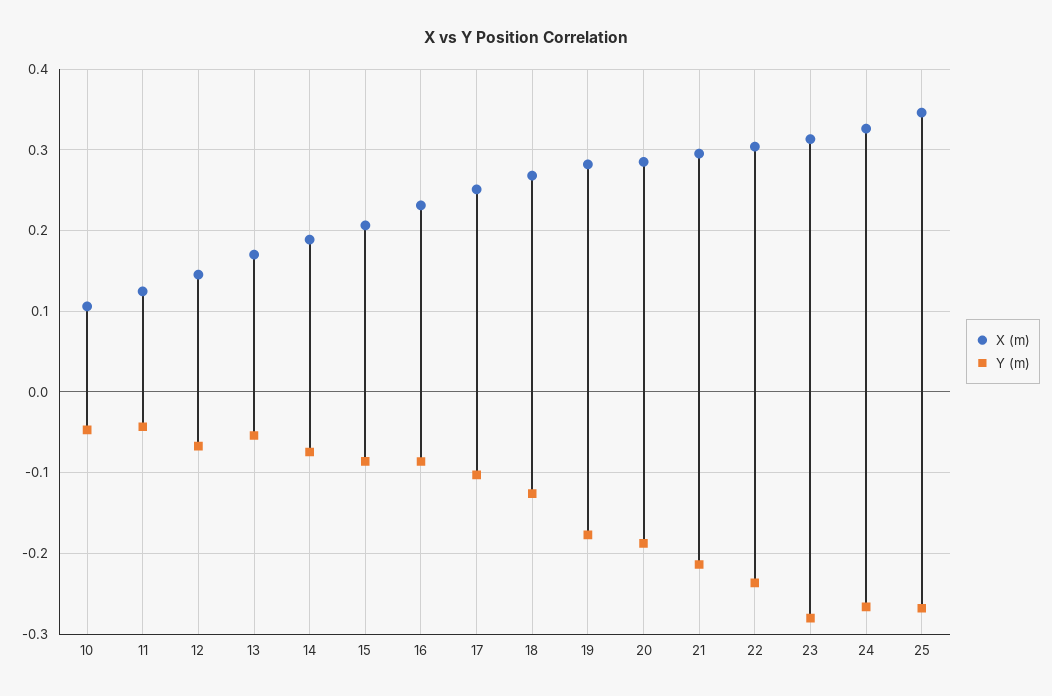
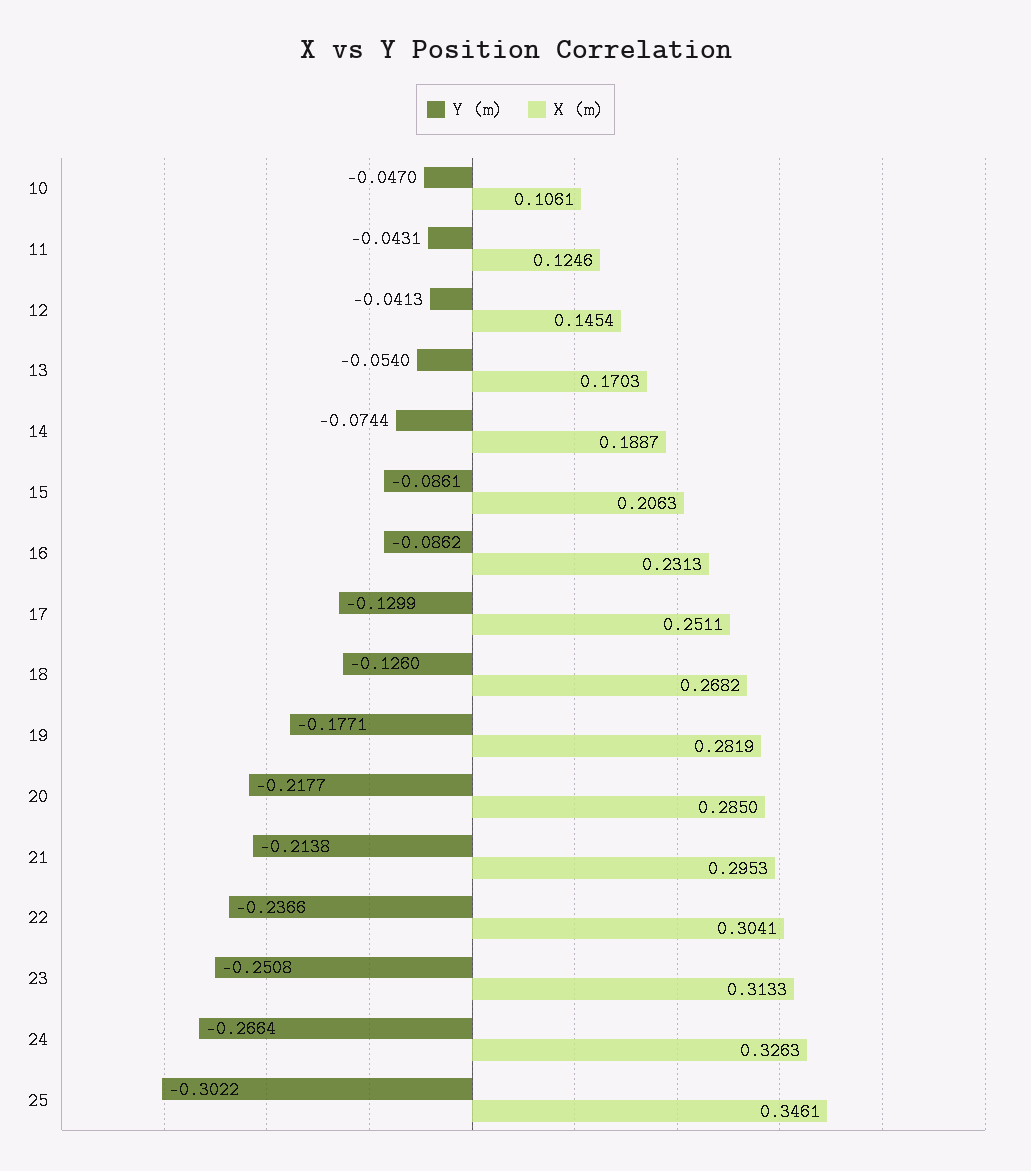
Y (m), 12: -0.07 -> -0.0413
Y (m), 17: -0.1 -> -0.1299
Y (m), 20: -0.19 -> -0.2177
Y (m), 23: -0.28 -> -0.2508
Y (m), 25: -0.27 -> -0.3022

